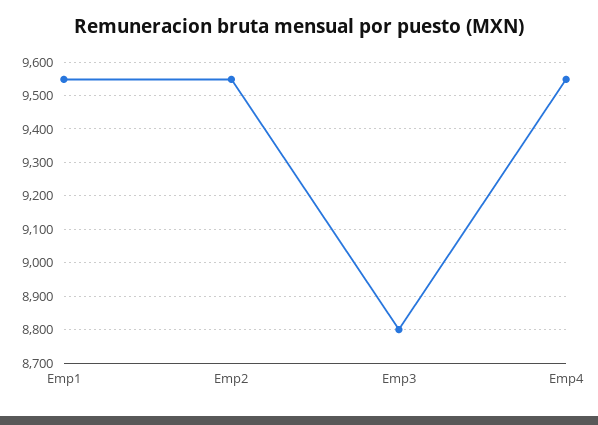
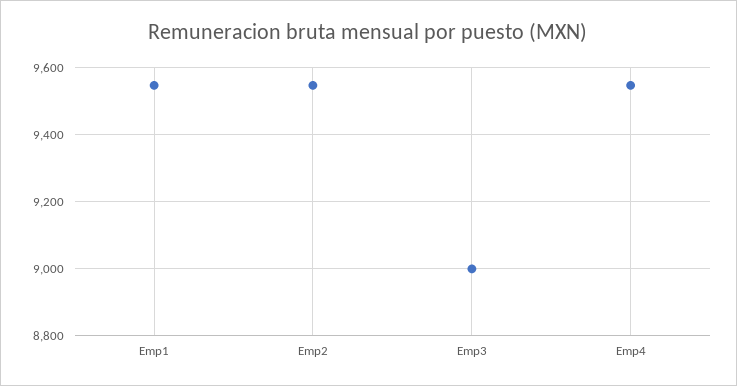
Emp3: 8800 -> 9000

